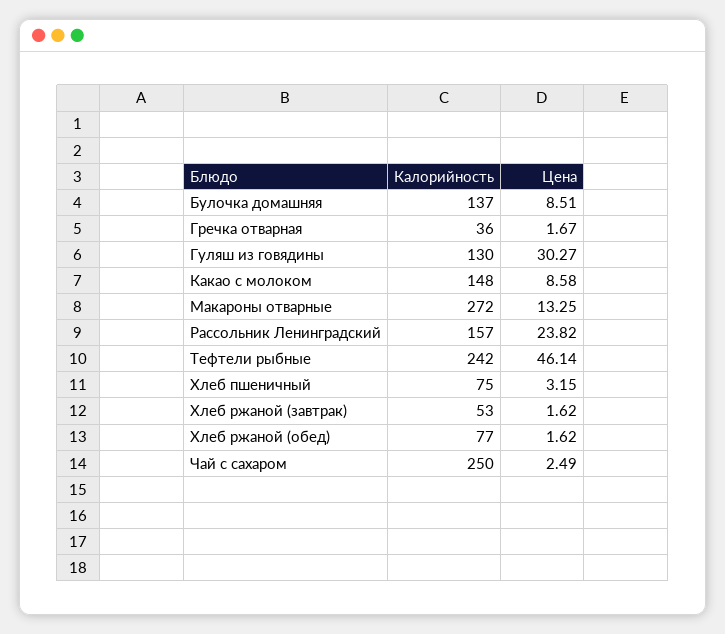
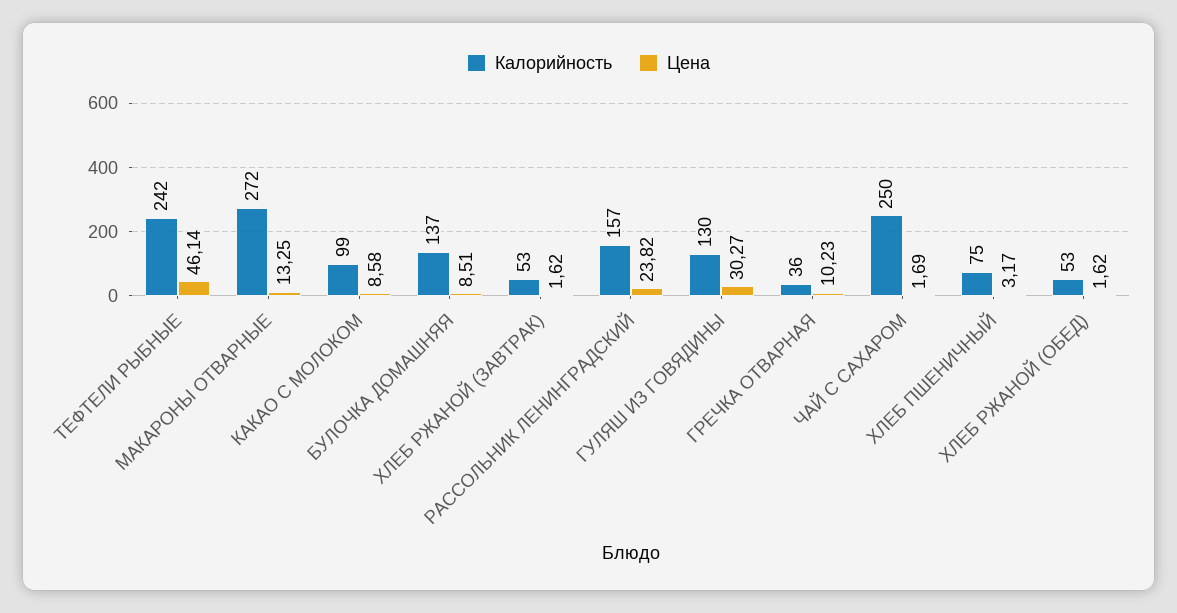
Цена, Гречка отварная: 1.67 -> 10.23
Калорийность, Какао с молоком: 148 -> 99
Цена, Хлеб пшеничный: 3.15 -> 3.17
Калорийность, Хлеб ржаной (обед): 77 -> 53
Цена, Чай с сахаром: 2.49 -> 1.69

